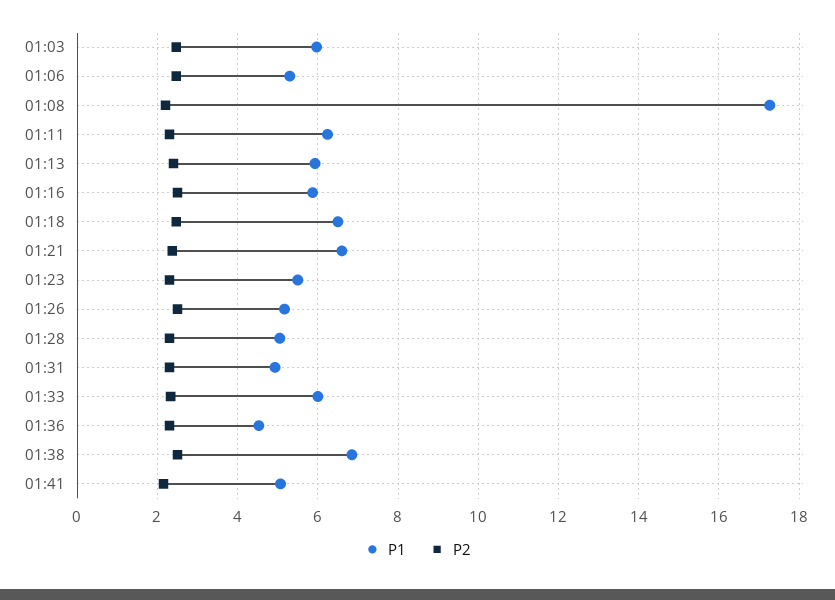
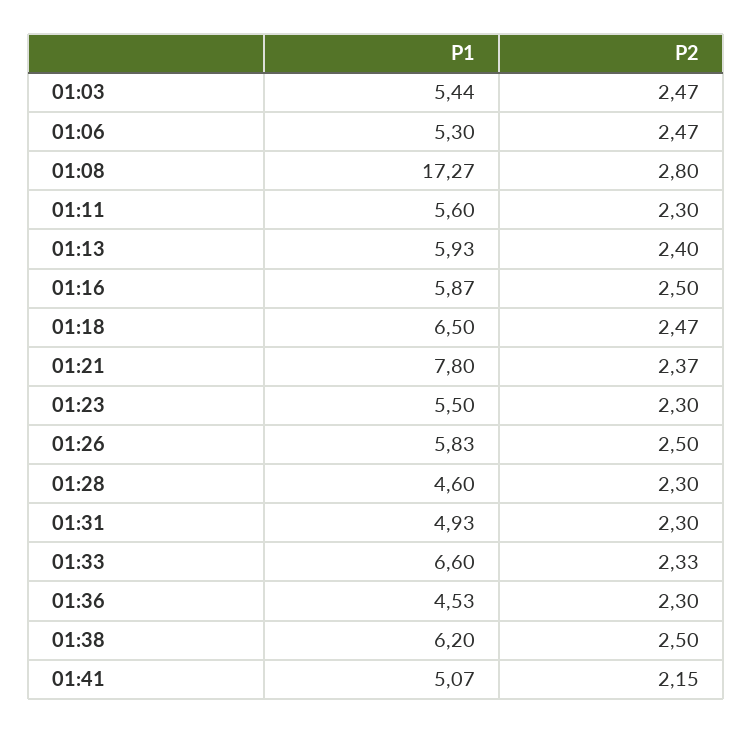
P1, 01:03: 6 -> 5.44
P2, 01:08: 2.2 -> 2.8
P1, 01:11: 6.2 -> 5.6
P1, 01:21: 6.6 -> 7.8
P1, 01:26: 5.2 -> 5.83
P1, 01:28: 5 -> 4.6
P1, 01:33: 6 -> 6.6
P1, 01:38: 6.8 -> 6.2

